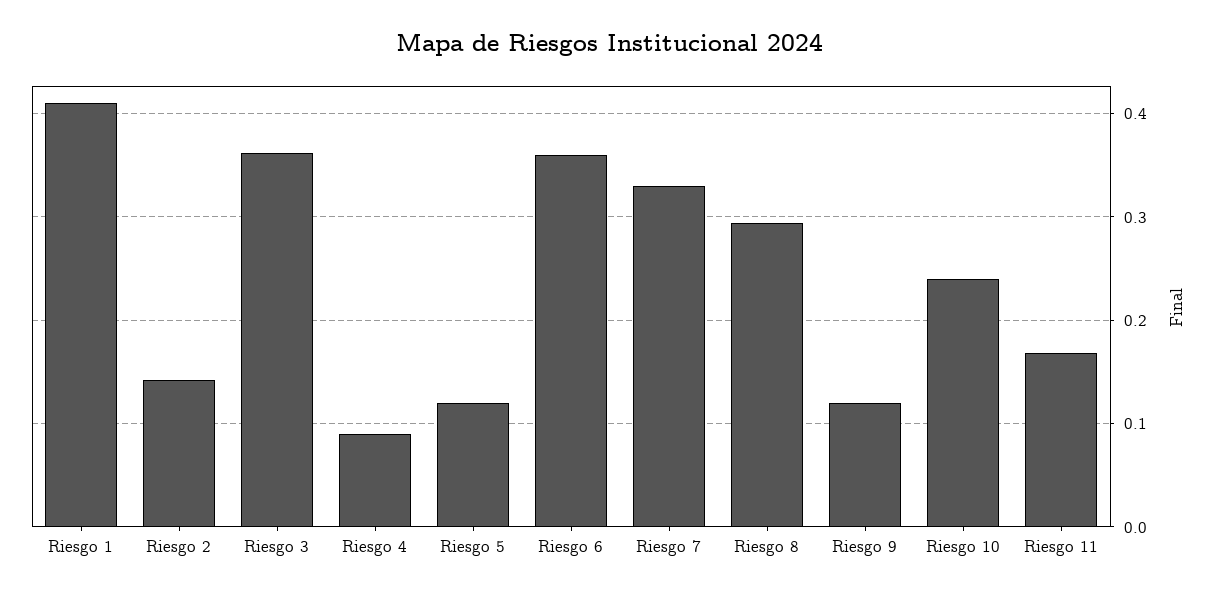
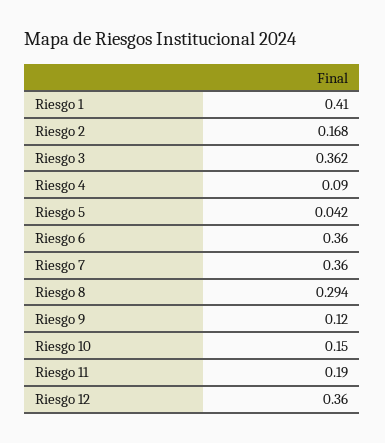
Riesgo 2: 0.14 -> 0.168
Riesgo 5: 0.12 -> 0.042
Riesgo 7: 0.33 -> 0.36
Riesgo 10: 0.24 -> 0.15
Riesgo 11: 0.17 -> 0.19
Riesgo 12: none -> 0.36

